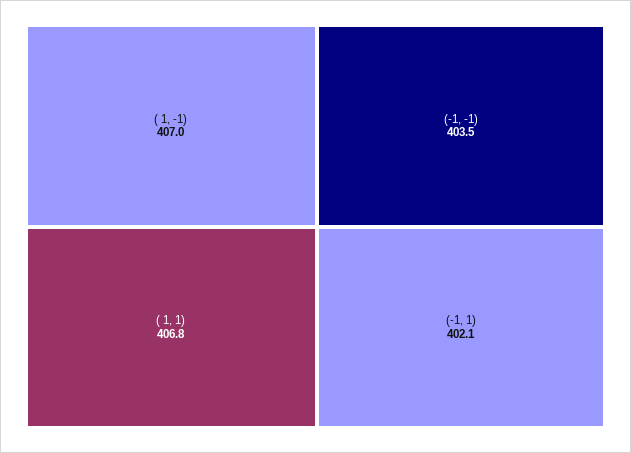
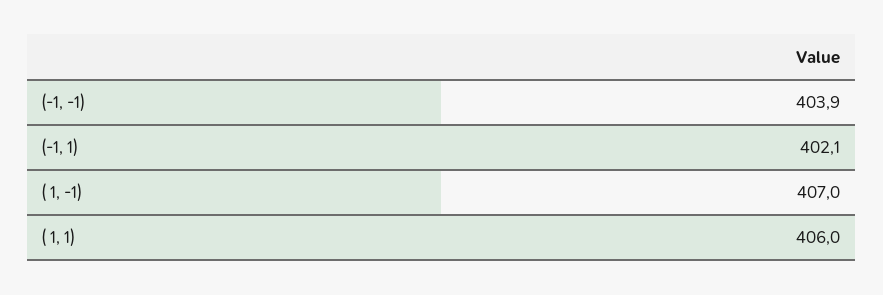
( 1, 1): 406.8 -> 406
(-1, -1): 403.5 -> 403.9

